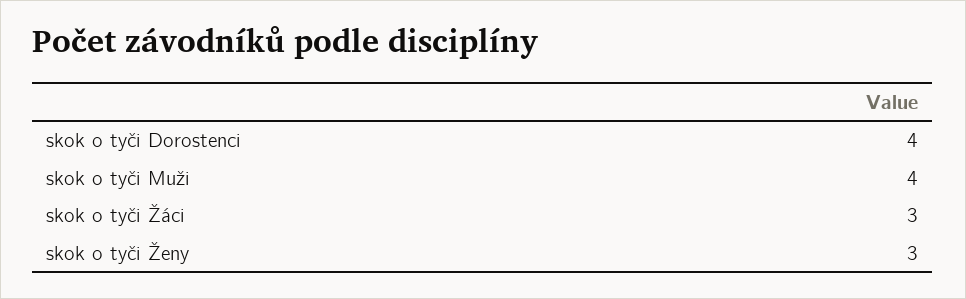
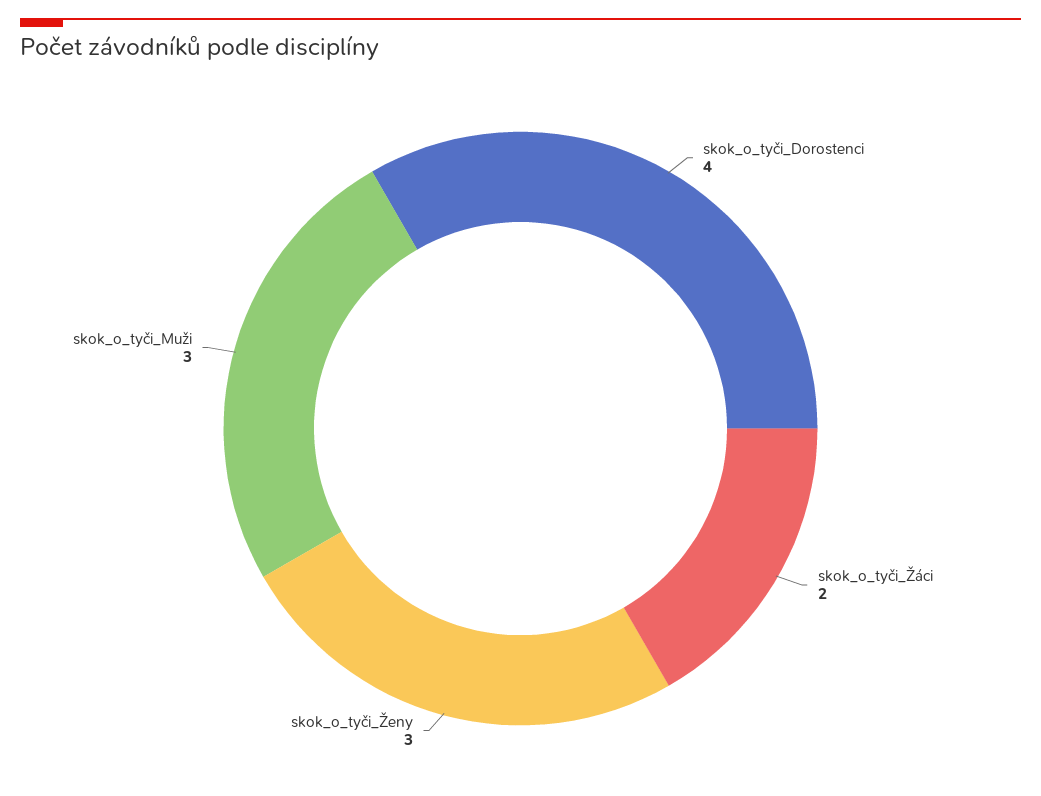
skok o tyči Muži: 4 -> 3
skok o tyči Žáci: 3 -> 2

